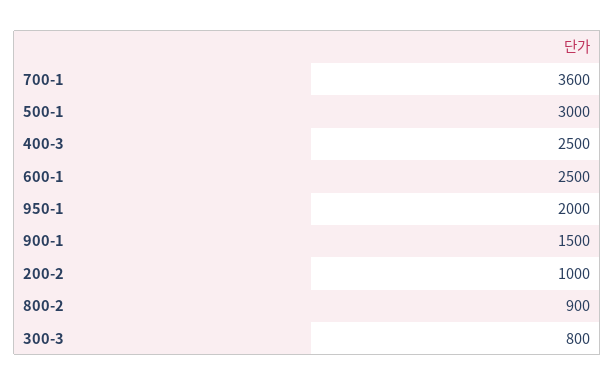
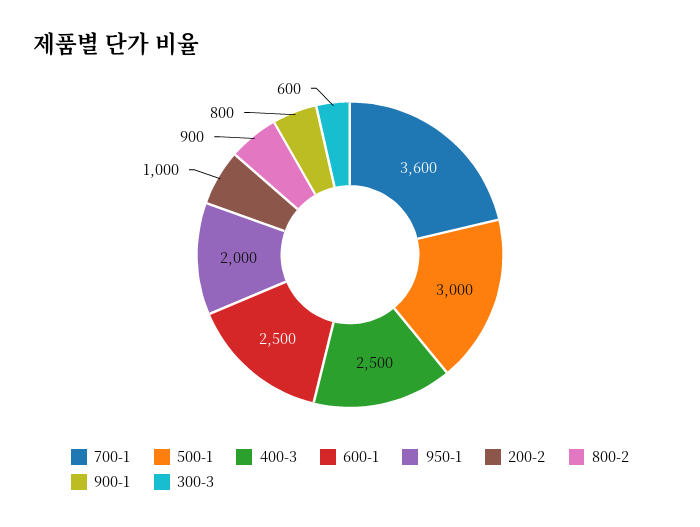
900-1: 1500 -> 800
300-3: 800 -> 600

